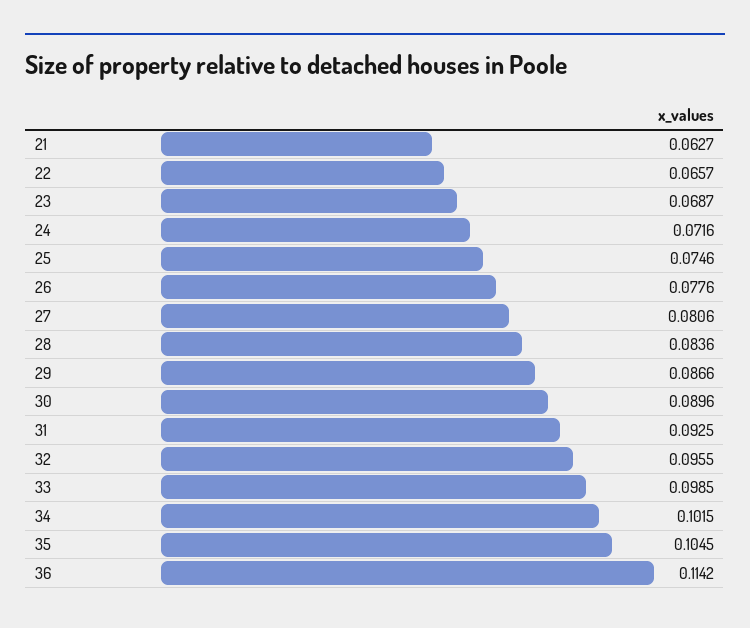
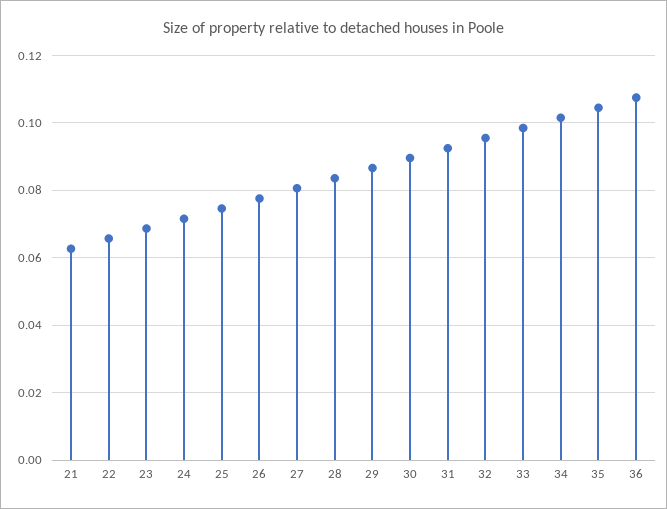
36: 0.1142 -> 0.108

